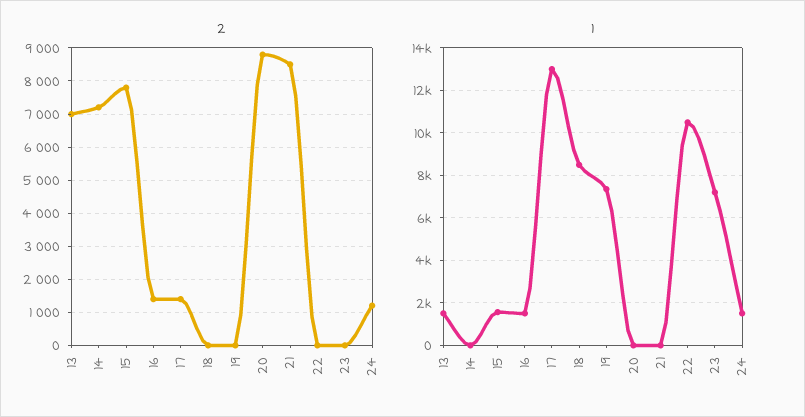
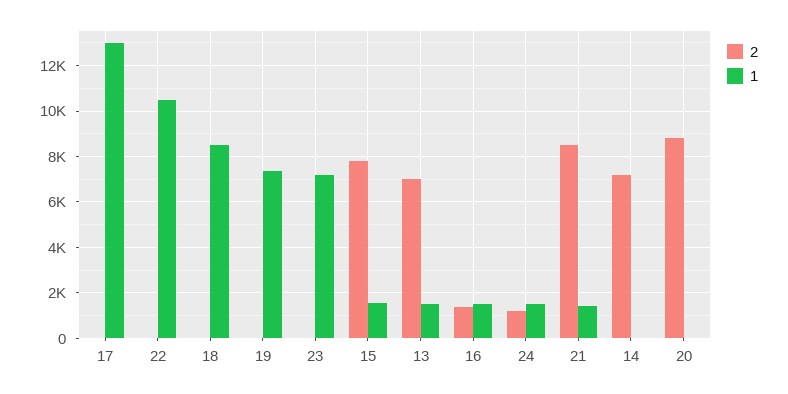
2, 17: 1400 -> 0
1, 21: 0 -> 1500

